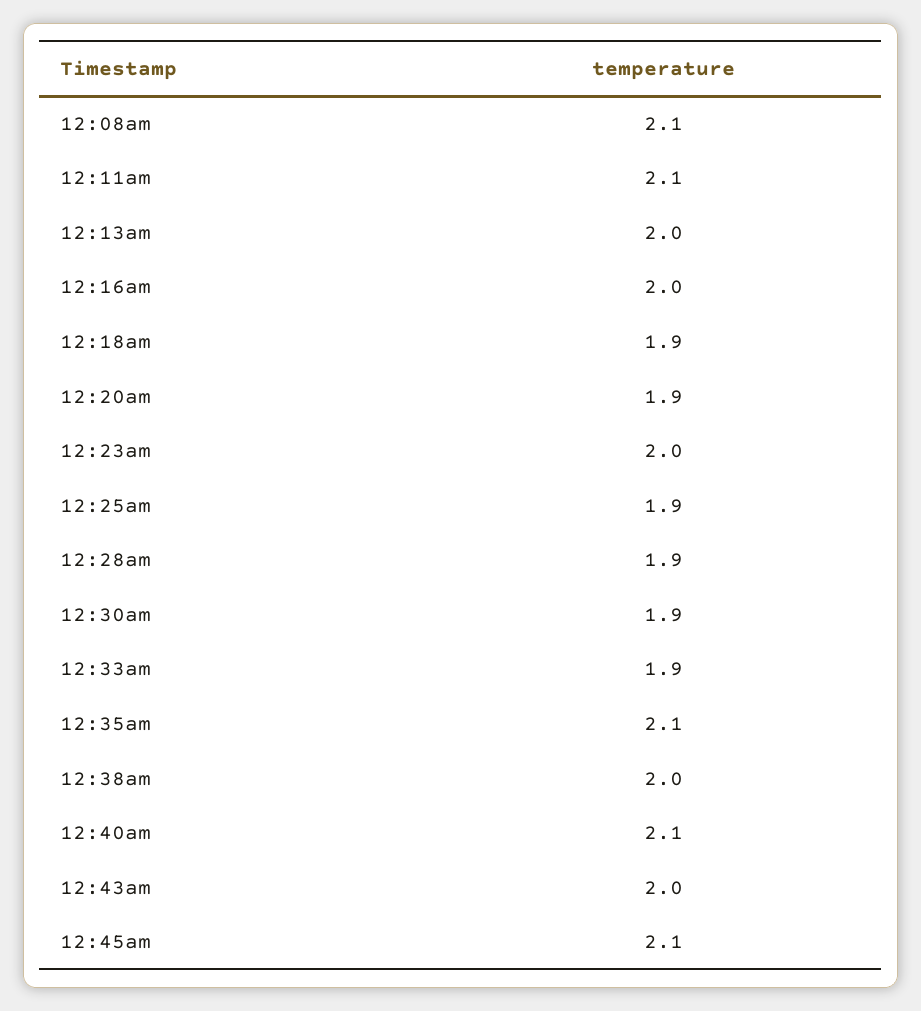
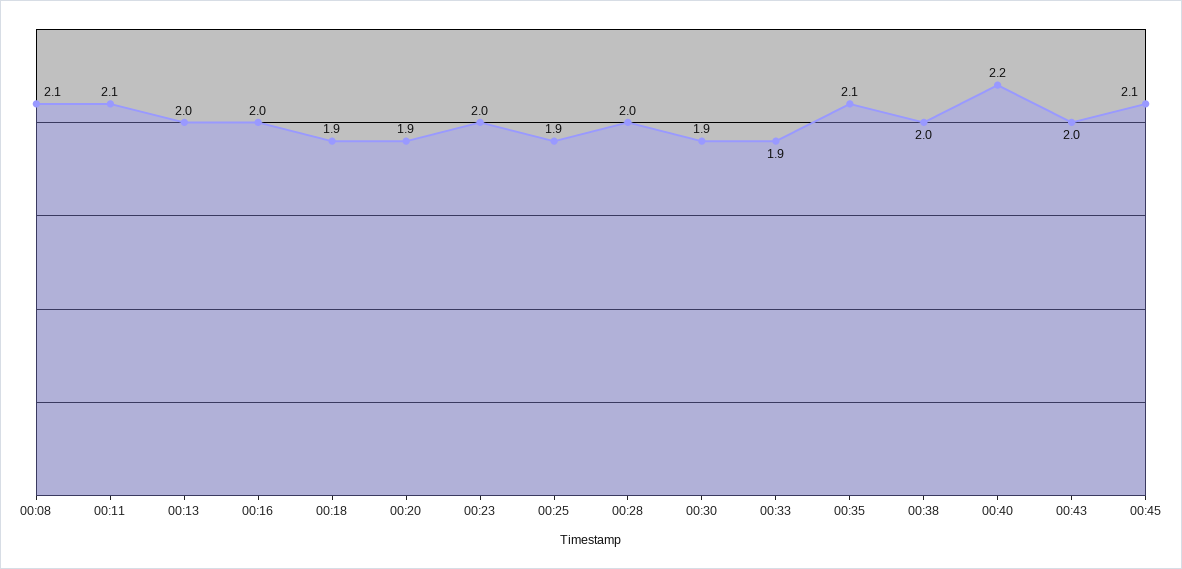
12:28am: 1.9 -> 2
12:40am: 2.1 -> 2.2

